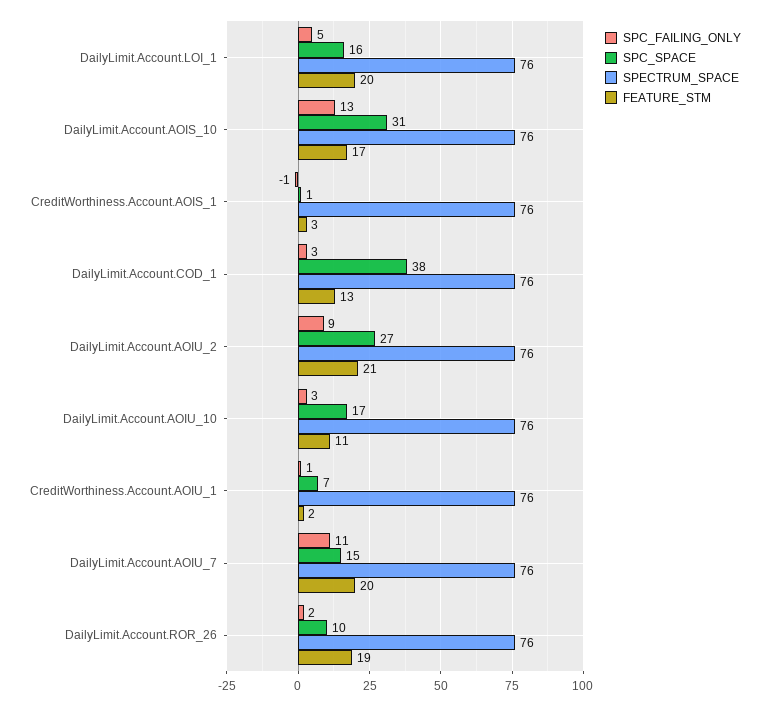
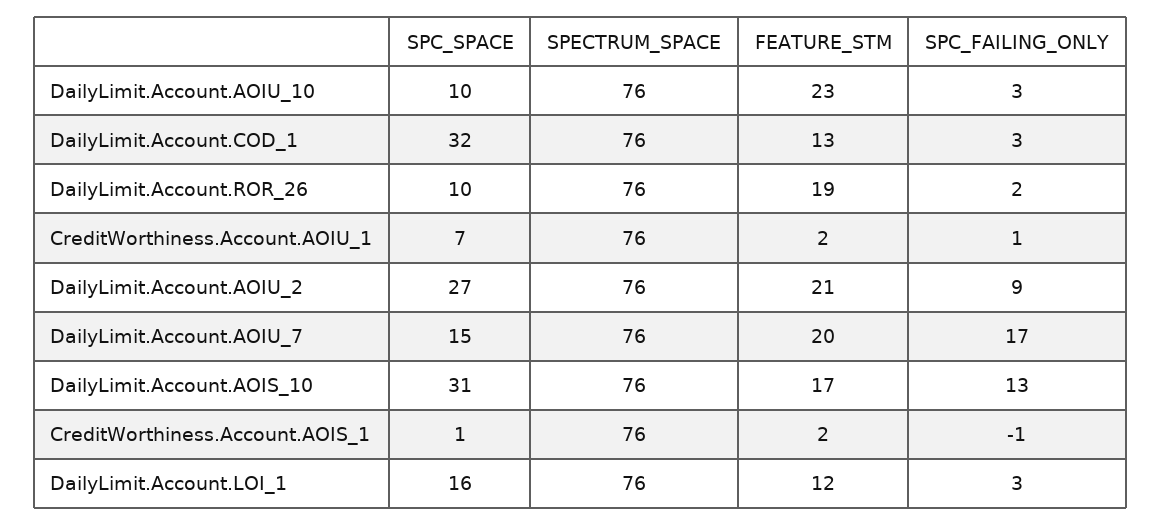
SPC_FAILING_ONLY, DailyLimit.Account.LOI_1: 5 -> 3
FEATURE_STM, DailyLimit.Account.LOI_1: 20 -> 12
FEATURE_STM, CreditWorthiness.Account.AOIS_1: 3 -> 2
SPC_SPACE, DailyLimit.Account.COD_1: 38 -> 32
SPC_SPACE, DailyLimit.Account.AOIU_10: 17 -> 10
FEATURE_STM, DailyLimit.Account.AOIU_10: 11 -> 23
SPC_FAILING_ONLY, DailyLimit.Account.AOIU_7: 11 -> 17

